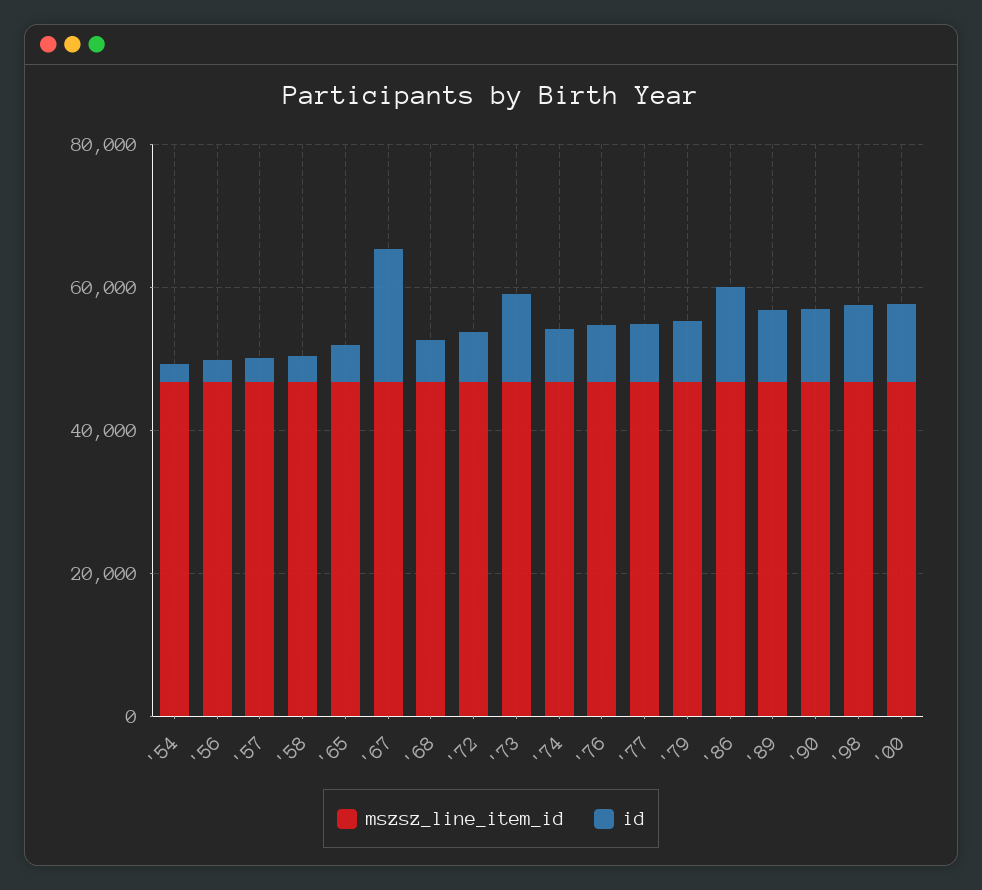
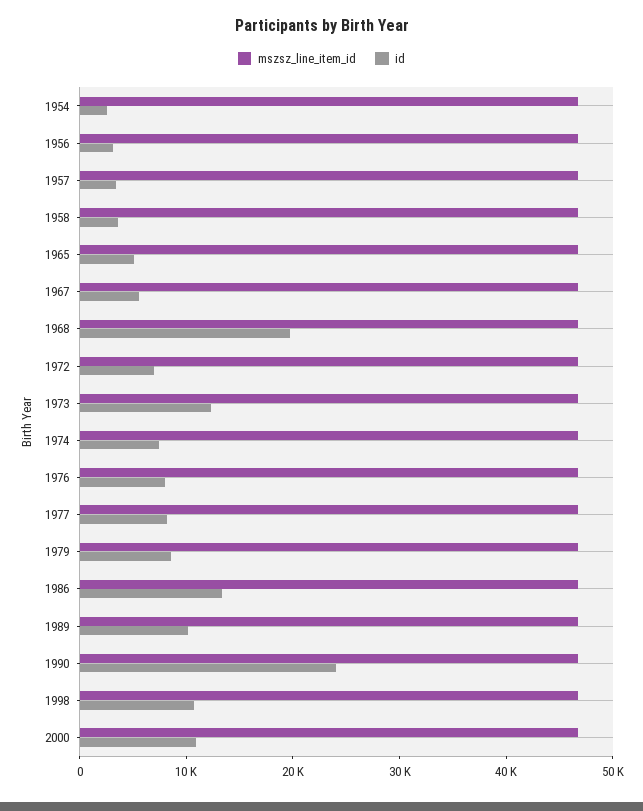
id, '67: 20000 -> 6000
id, '68: 5000 -> 20000
id, '90: 10000 -> 24000

